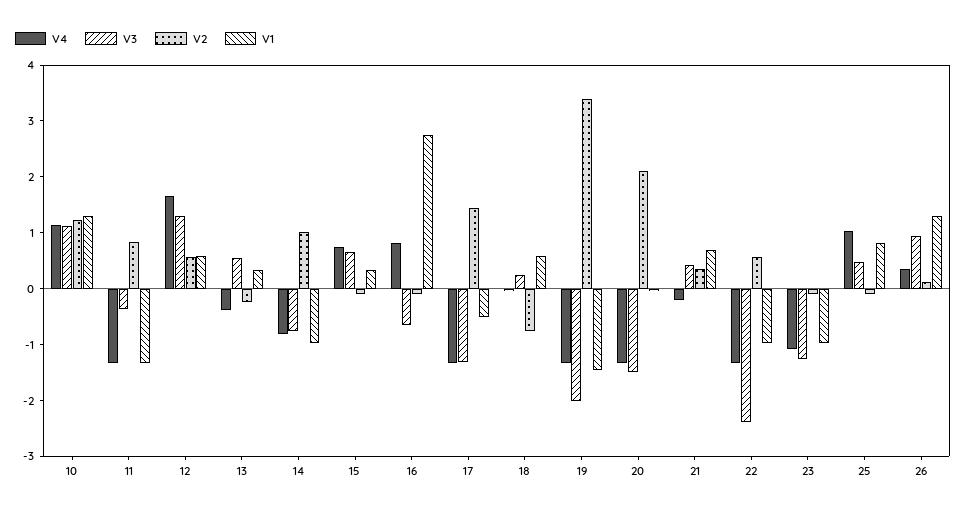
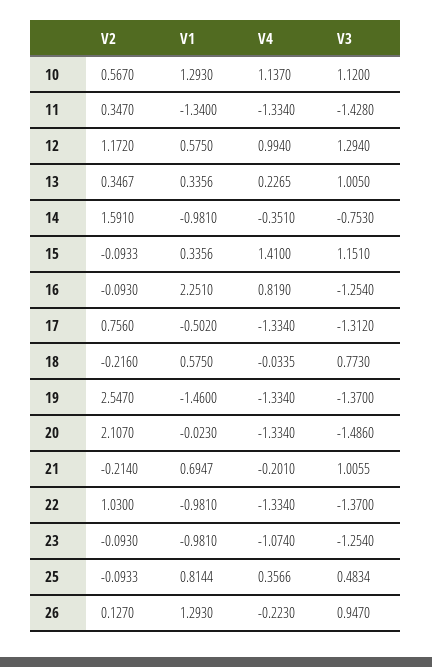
V2, 10: 1.2 -> 0.567
V3, 11: -0.4 -> -1.428
V2, 11: 0.8 -> 0.347
V4, 12: 1.6 -> 0.994
V2, 12: 0.6 -> 1.172
V4, 13: -0.4 -> 0.2265
V3, 13: 0.6 -> 1.005
V2, 13: -0.2 -> 0.3467
V4, 14: -0.8 -> -0.351
V2, 14: 1 -> 1.591
V4, 15: 0.8 -> 1.41
V3, 15: 0.6 -> 1.151
V3, 16: -0.6 -> -1.254
V1, 16: 2.8 -> 2.251
V2, 17: 1.4 -> 0.756
V3, 18: 0.2 -> 0.773
V2, 18: -0.8 -> -0.216
V3, 19: -2 -> -1.37
V2, 19: 3.4 -> 2.547
V3, 21: 0.4 -> 1.0055
V2, 21: 0.4 -> -0.214
V3, 22: -2.4 -> -1.37
V2, 22: 0.6 -> 1.03
V4, 25: 1 -> 0.3566
V4, 26: 0.4 -> -0.223

